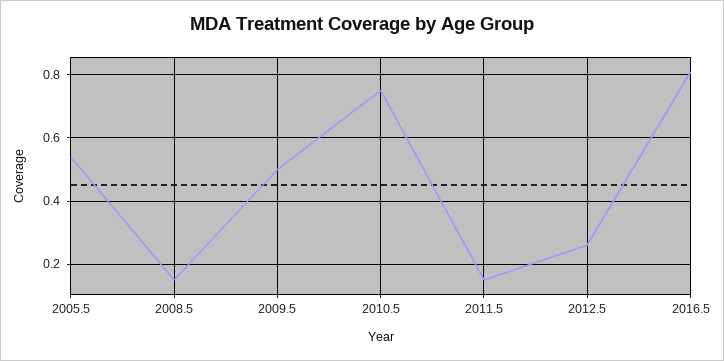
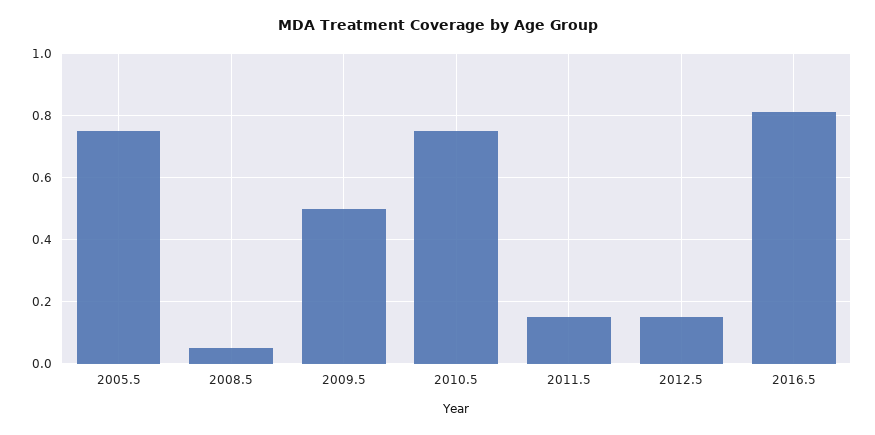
2005.5: 0.55 -> 0.75
2008.5: 0.15 -> 0.05
2012.5: 0.25 -> 0.15

